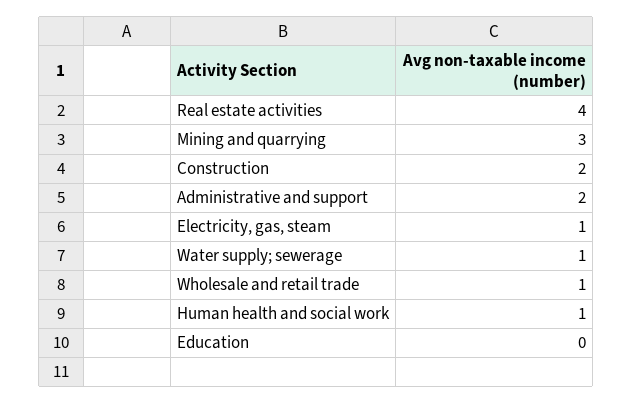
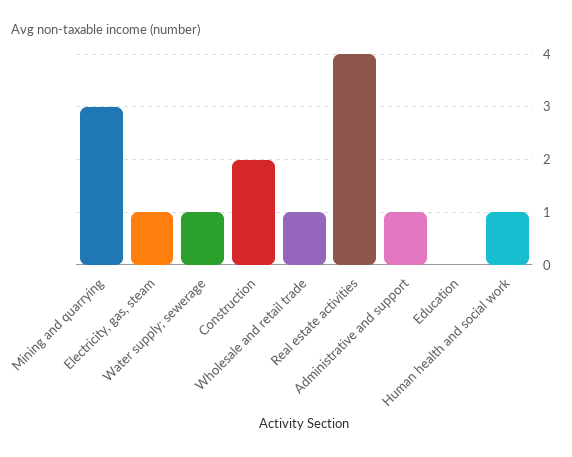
Administrative and support: 2 -> 1

